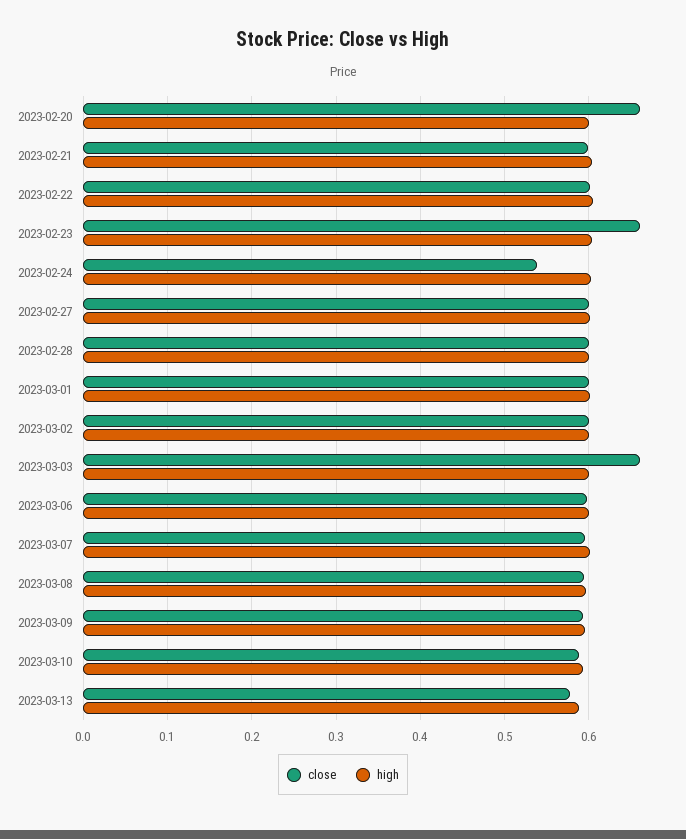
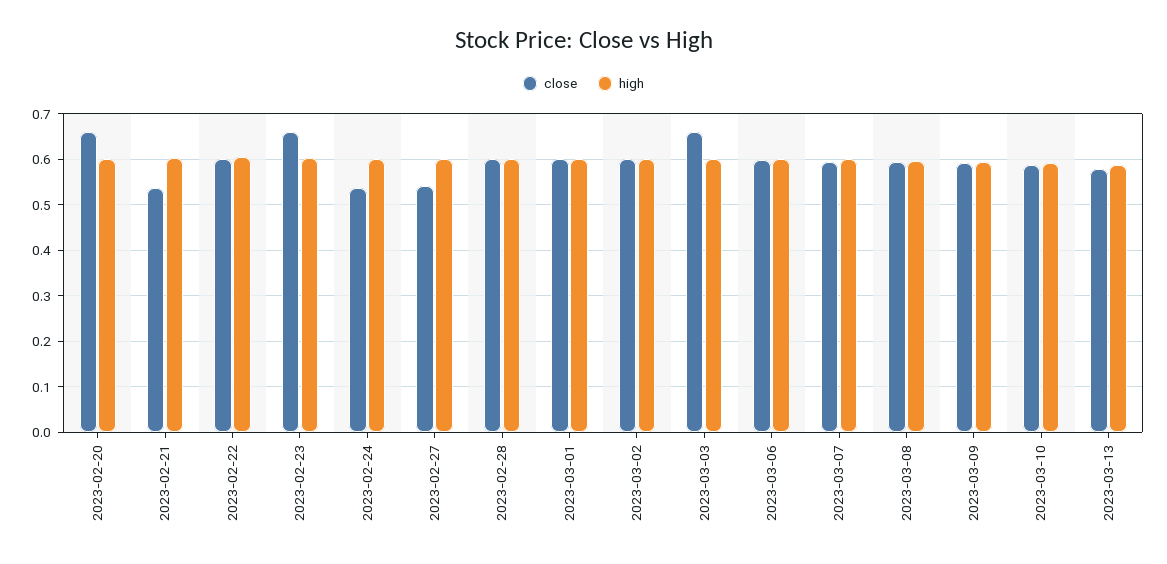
close, 2023-02-21: 0.6 -> 0.54
close, 2023-02-27: 0.6 -> 0.54

